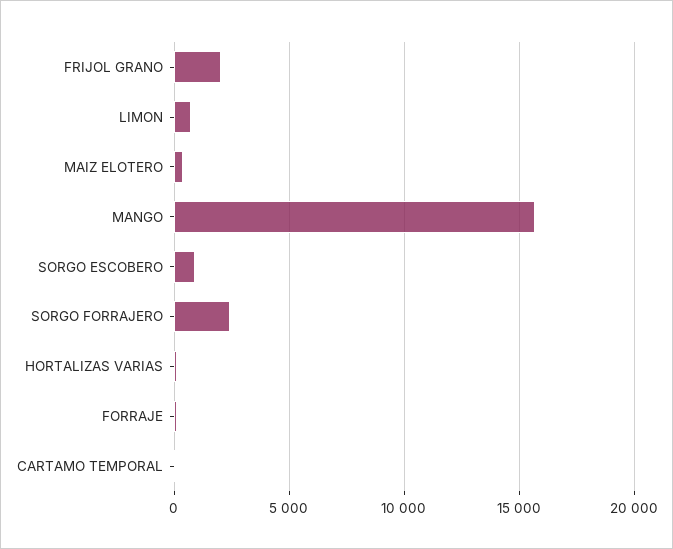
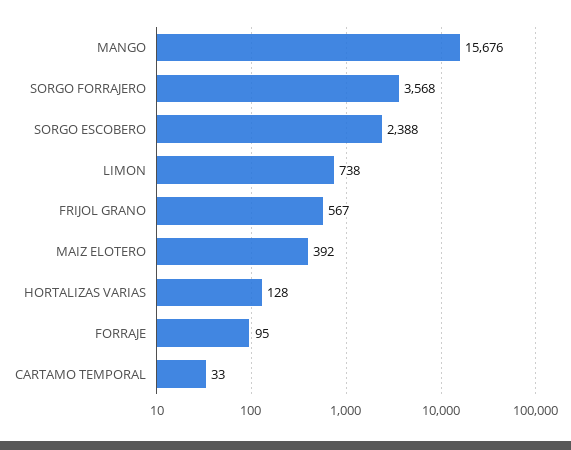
FRIJOL GRANO: 2000 -> 567
SORGO ESCOBERO: 1000 -> 2388
SORGO FORRAJERO: 2500 -> 3568

